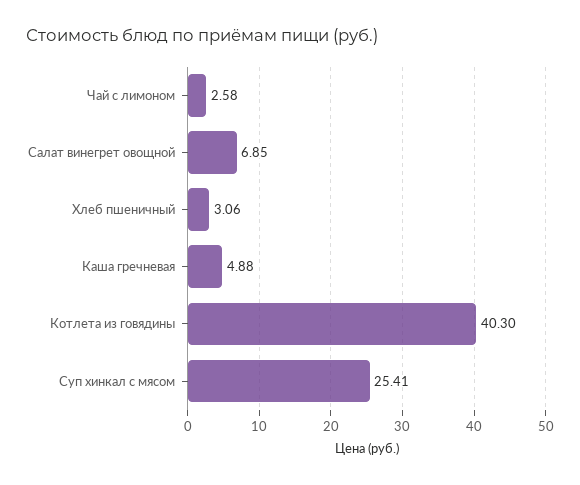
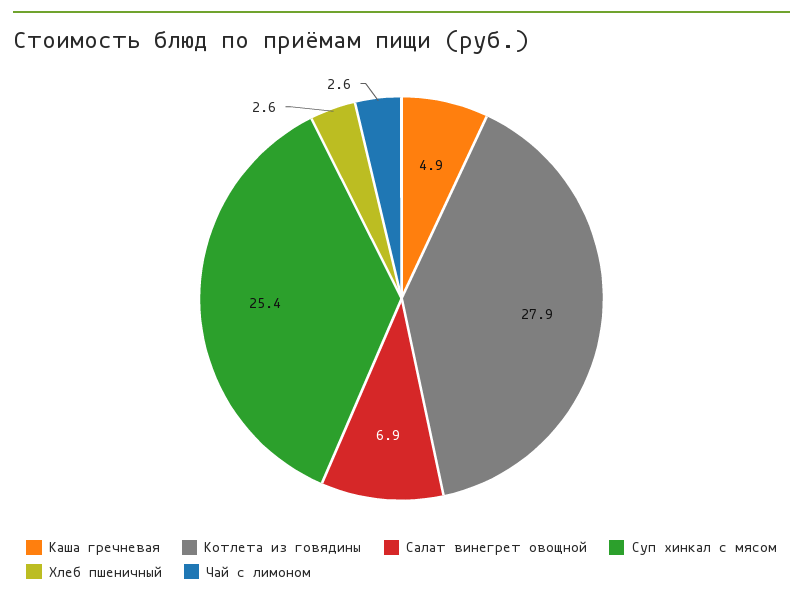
Хлеб пшеничный: 3.06 -> 2.6
Котлета из говядины: 40.3 -> 27.9

